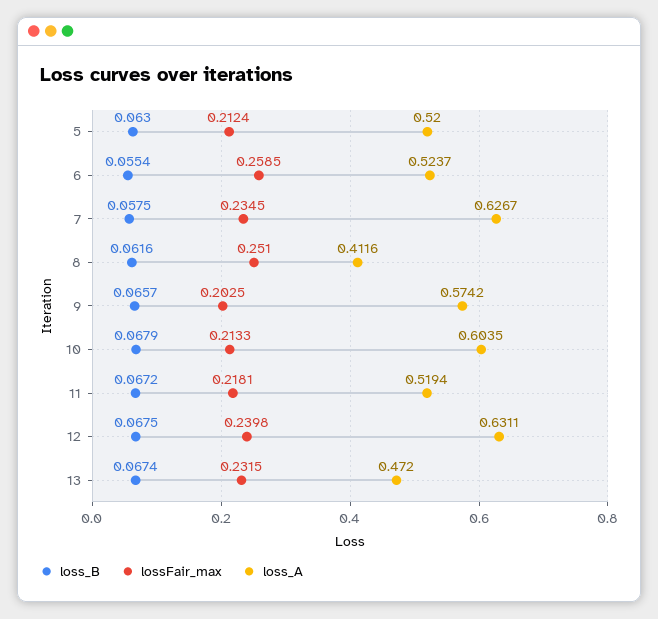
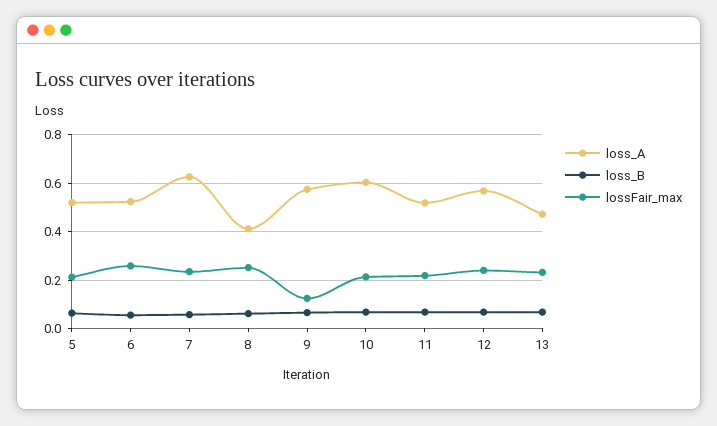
lossFair_max, 9: 0.2025 -> 0.125
loss_A, 12: 0.6311 -> 0.575

